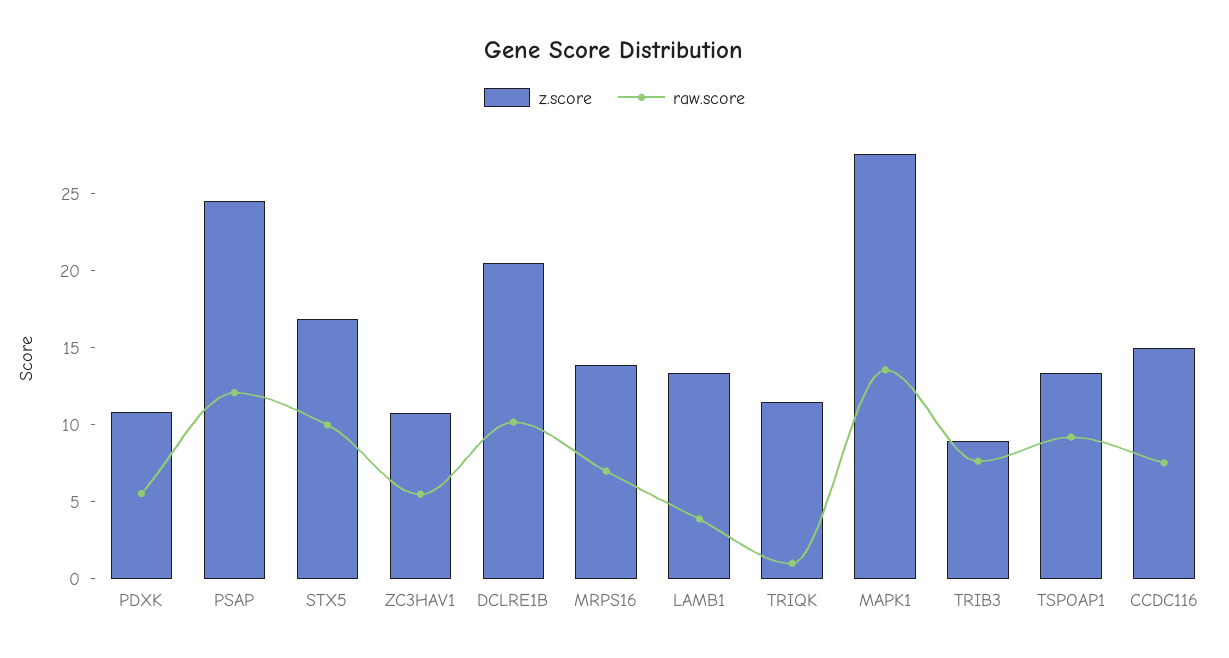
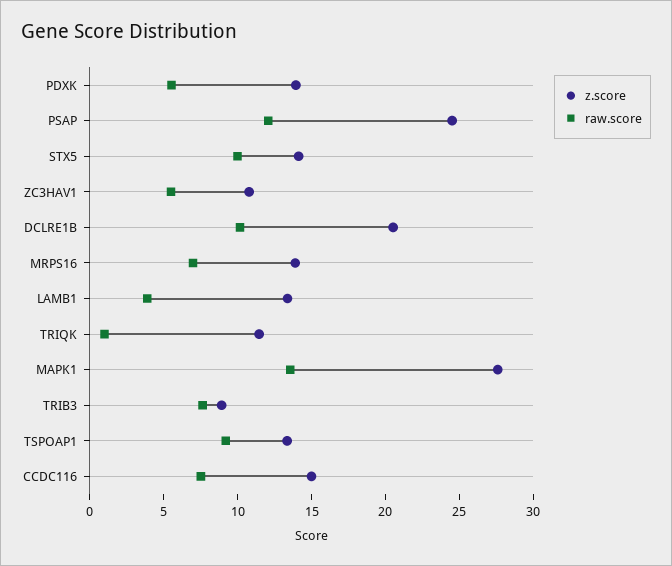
z.score, PDXK: 11 -> 14
z.score, STX5: 17 -> 14

